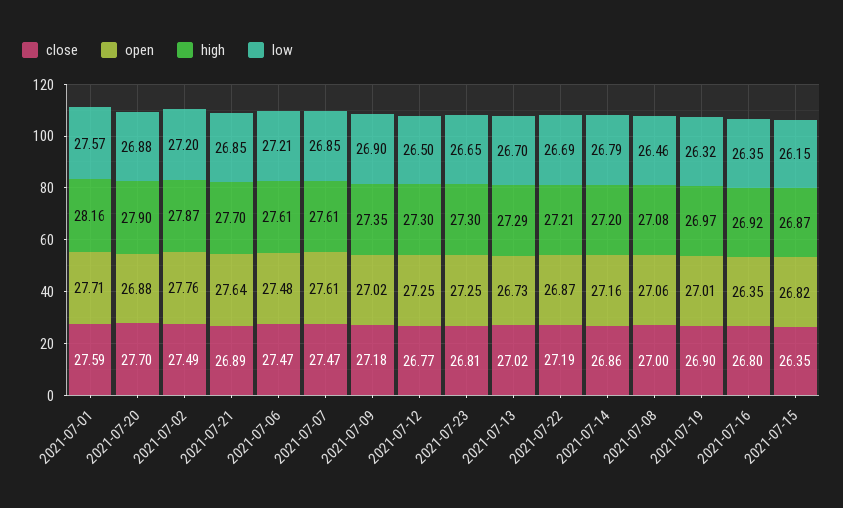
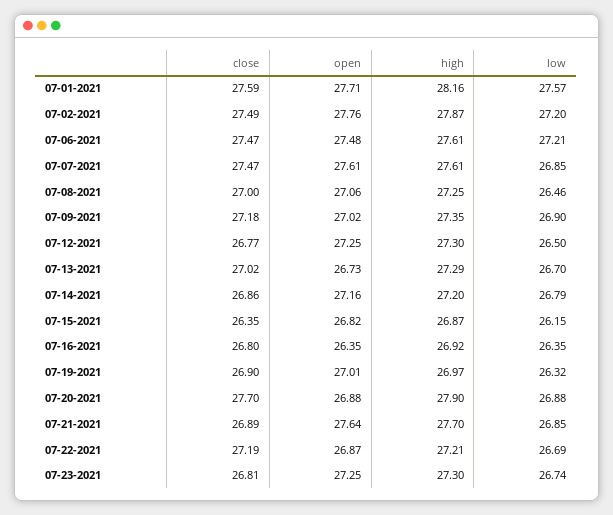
low, 2021-07-23: 26.65 -> 26.74
high, 2021-07-08: 27.08 -> 27.25

